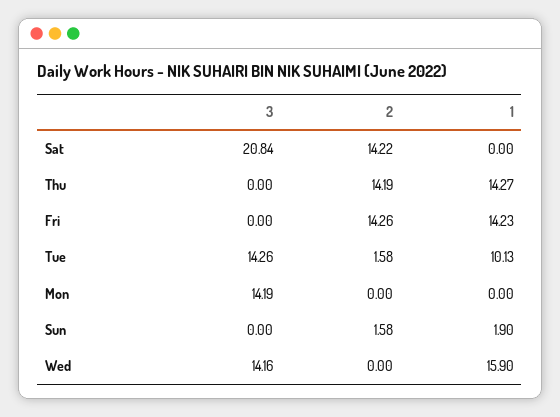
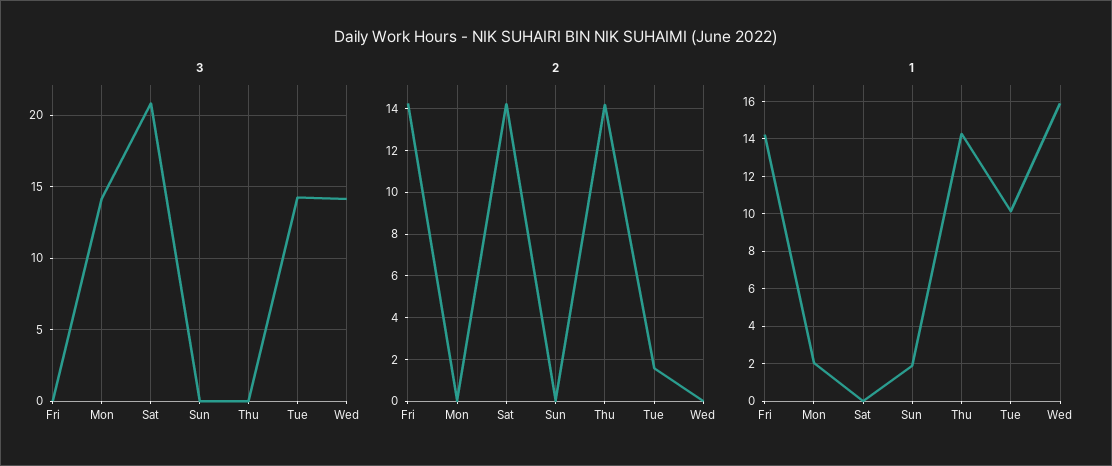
1, Mon: 0 -> 2
2, Sun: 1.58 -> 0

